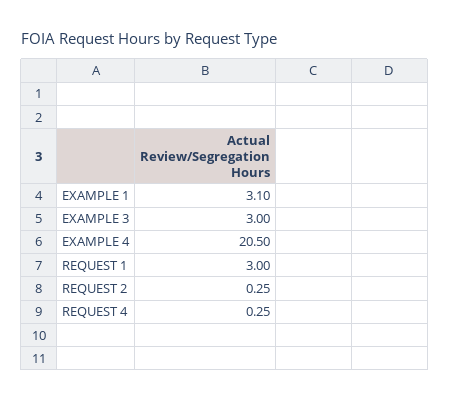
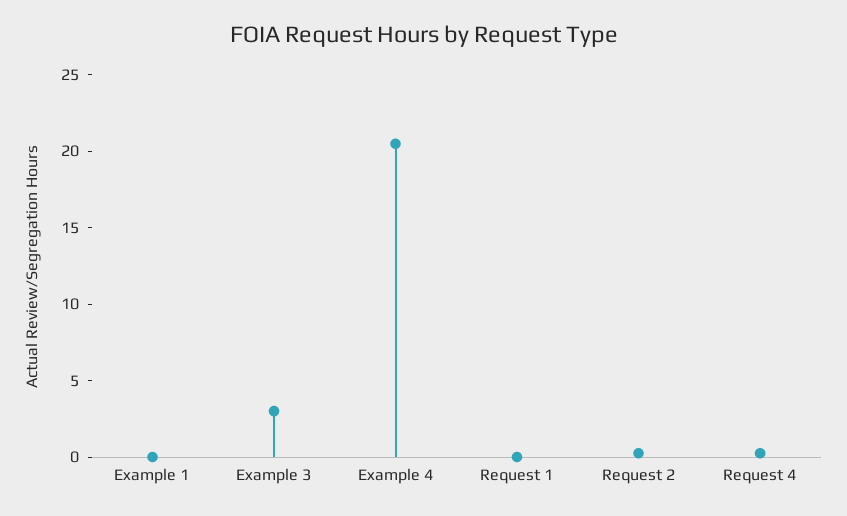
EXAMPLE 1: 3.1 -> 0
REQUEST 1: 3 -> 0

